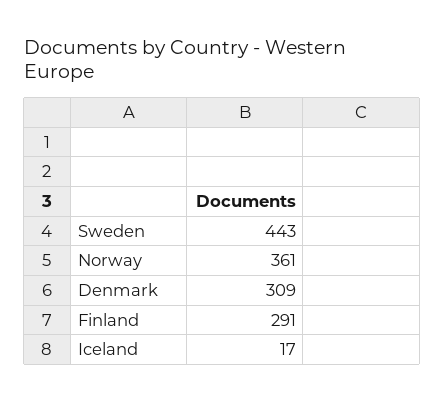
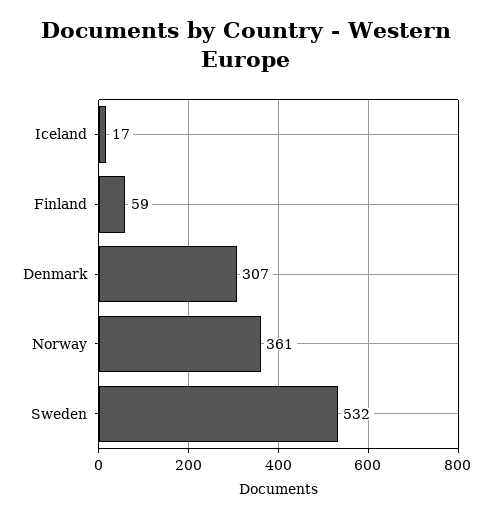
Sweden: 443 -> 532
Denmark: 309 -> 307
Finland: 291 -> 59

